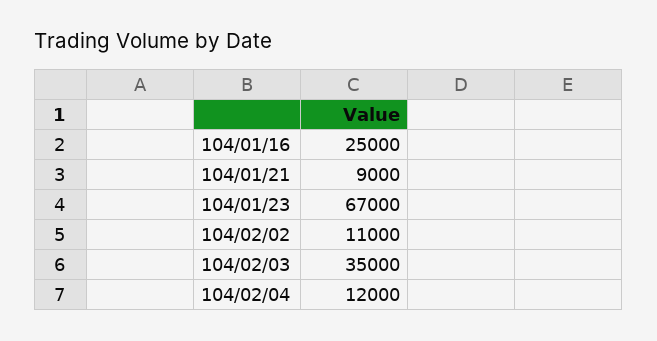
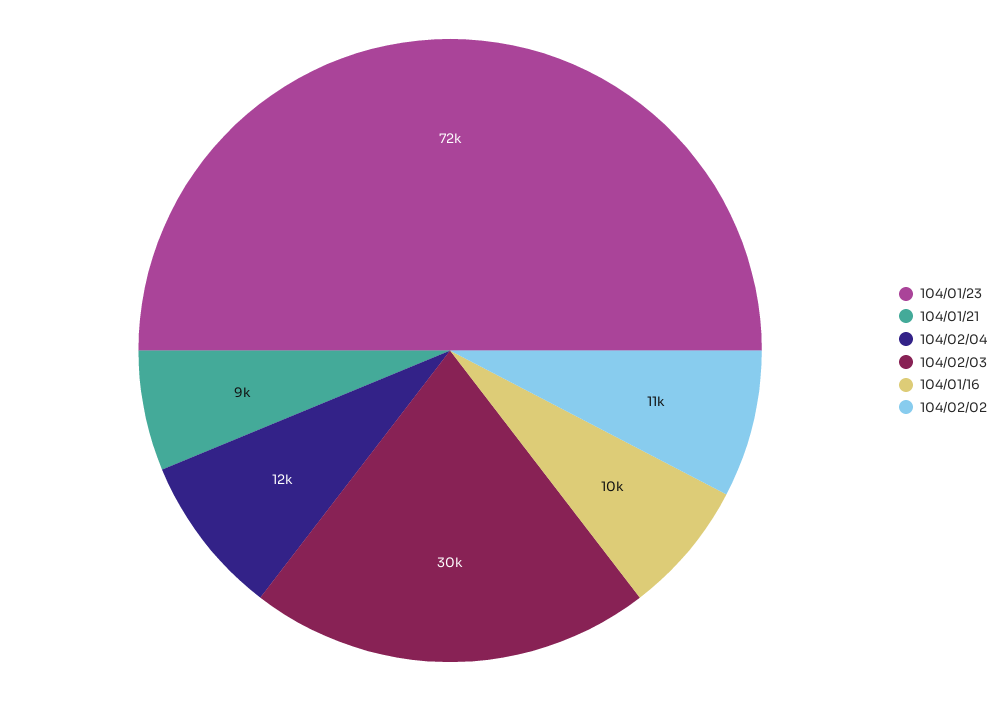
104/01/16: 25000 -> 10000
104/01/23: 67000 -> 72000
104/02/03: 35000 -> 30000

